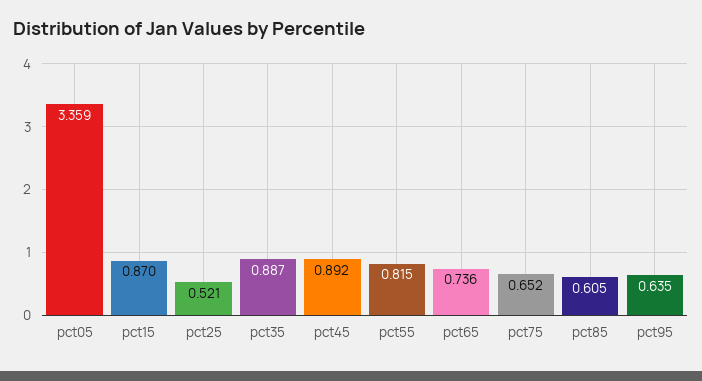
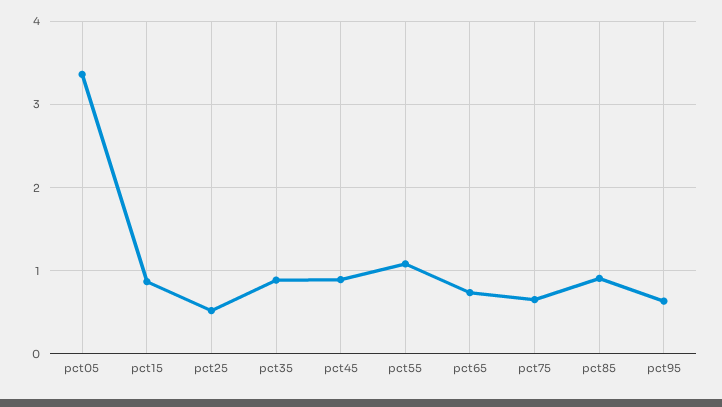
pct55: 0.815 -> 1.1
pct85: 0.605 -> 0.9

